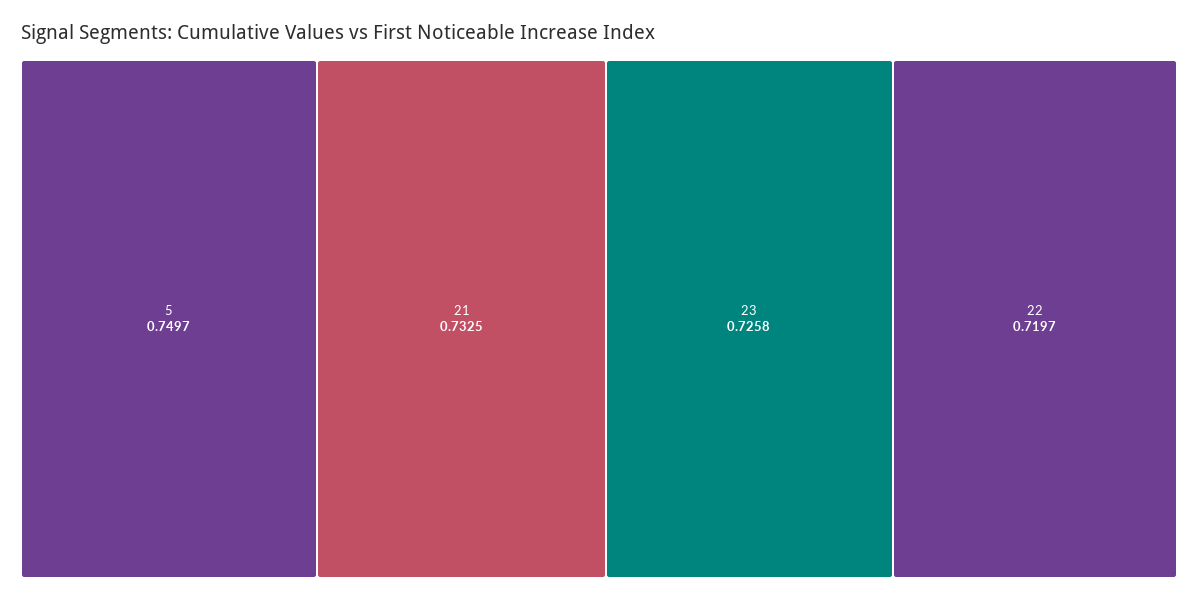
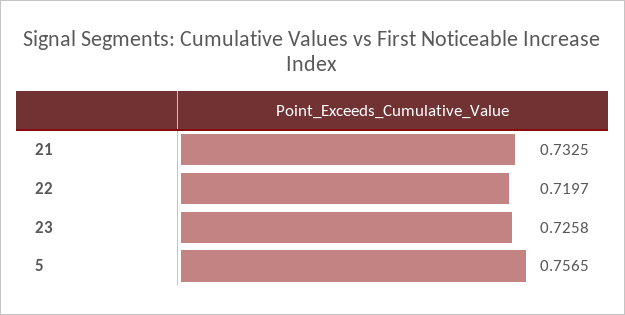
5: 0.7497 -> 0.7565

